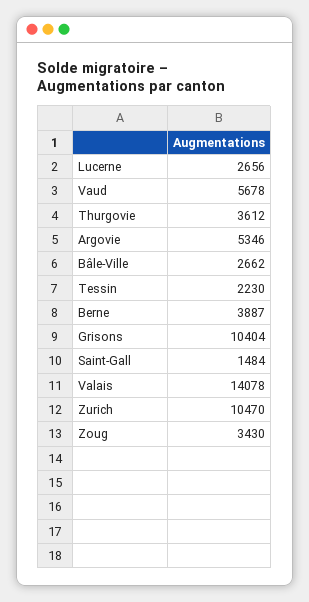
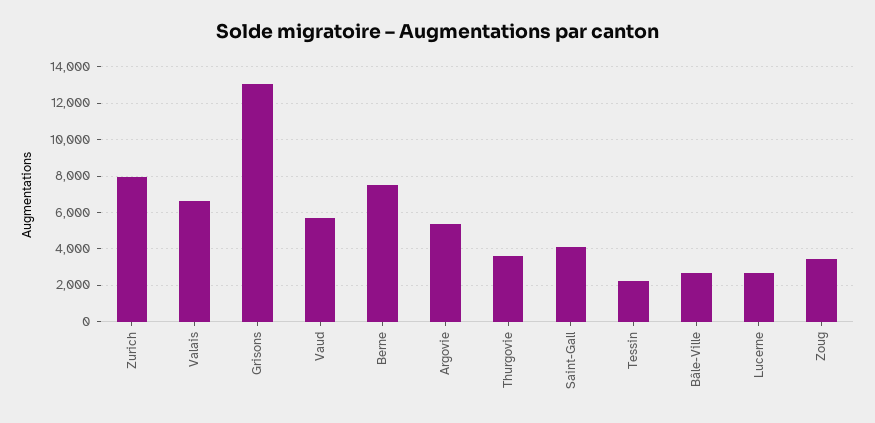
Berne: 3887 -> 7500
Grisons: 10404 -> 13000
Saint-Gall: 1484 -> 4000
Valais: 14078 -> 6500
Zurich: 10470 -> 8000

